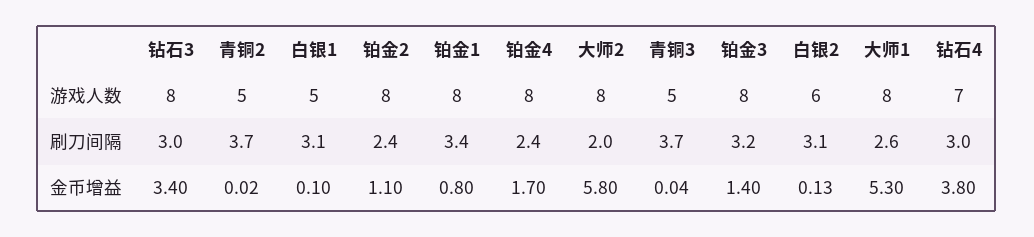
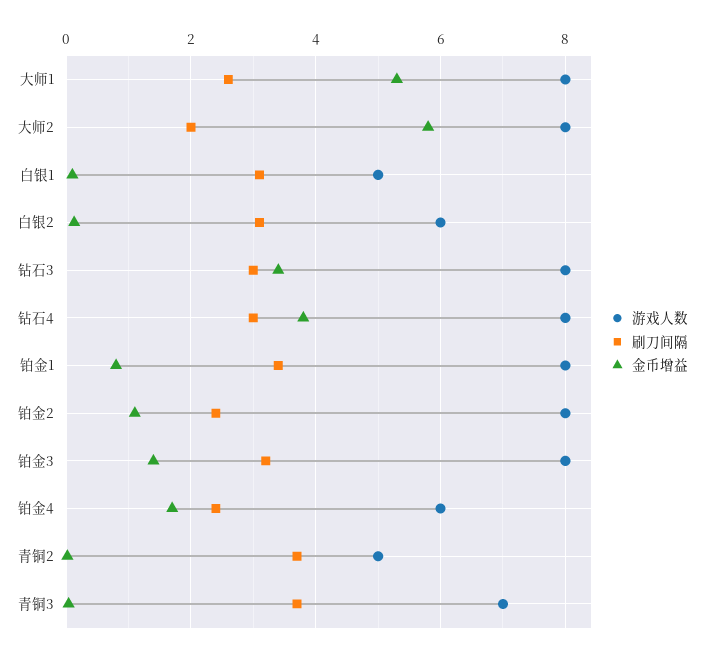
游戏人数, 铂金4: 8 -> 6
游戏人数, 青铜3: 5 -> 7
游戏人数, 钻石4: 7 -> 8

